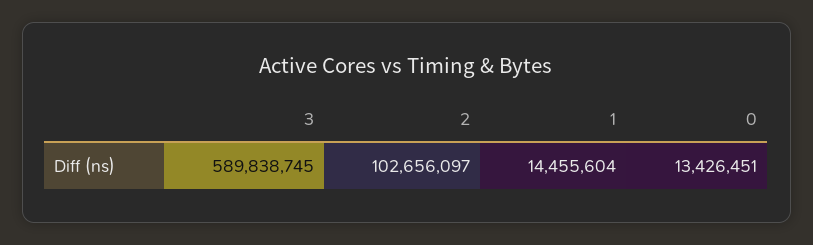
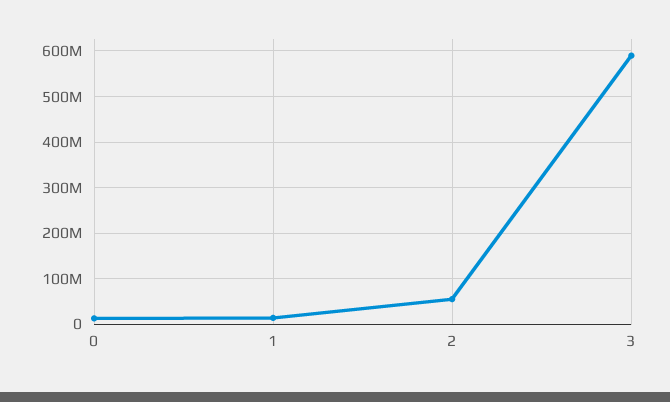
2: 102656097 -> 60000000

